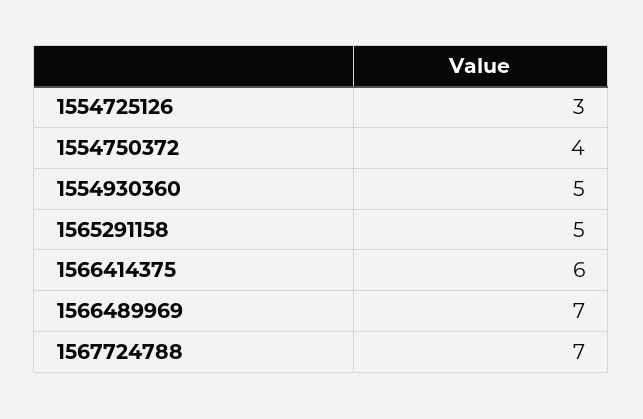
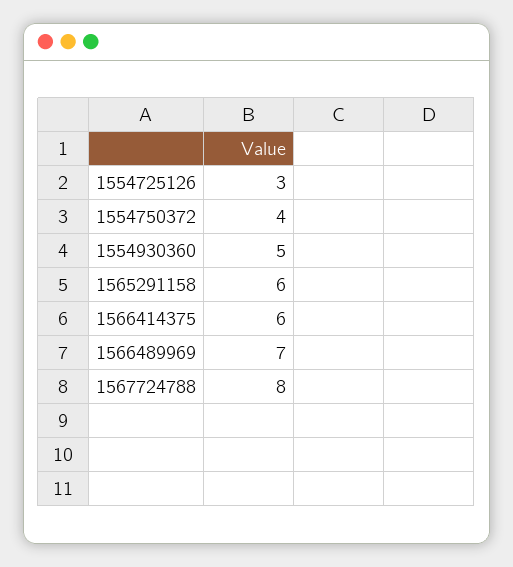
1565291158: 5 -> 6
1567724788: 7 -> 8

